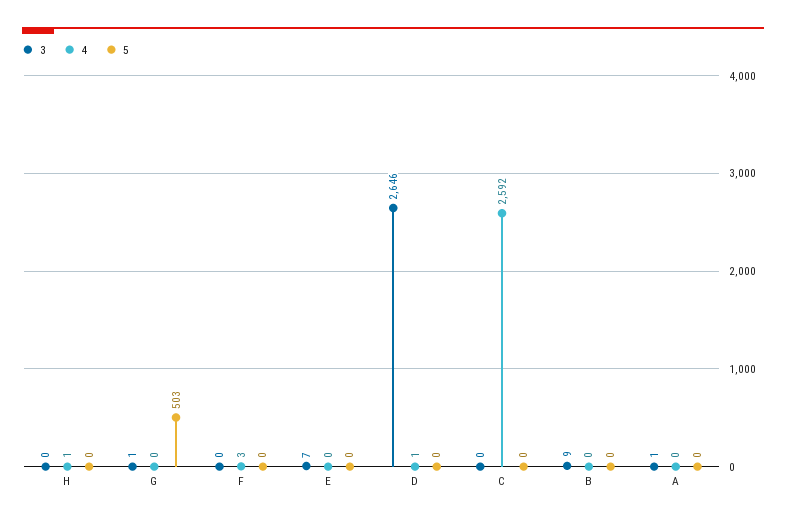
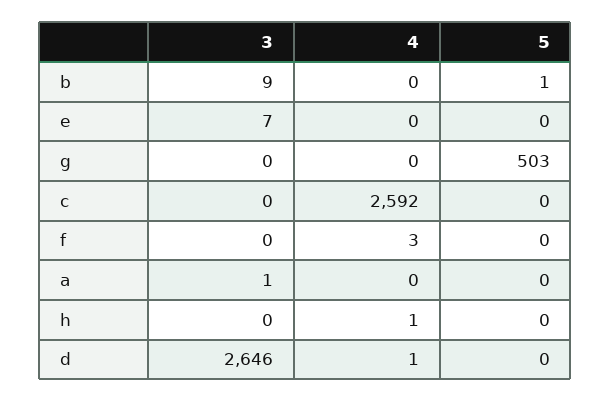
3, G: 1 -> 0
5, B: 0 -> 1

